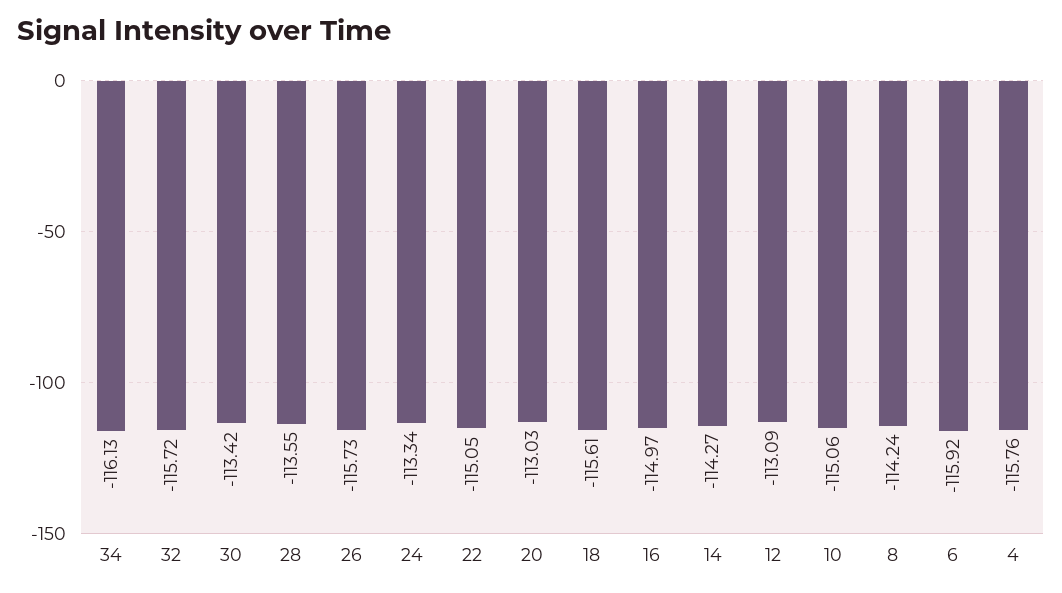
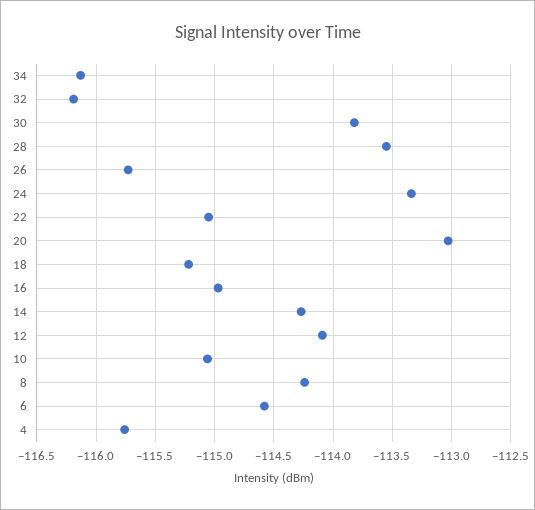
32: -115.72 -> -116.2
30: -113.42 -> -113.8
18: -115.61 -> -115.2
12: -113.09 -> -114.1
6: -115.92 -> -114.6

